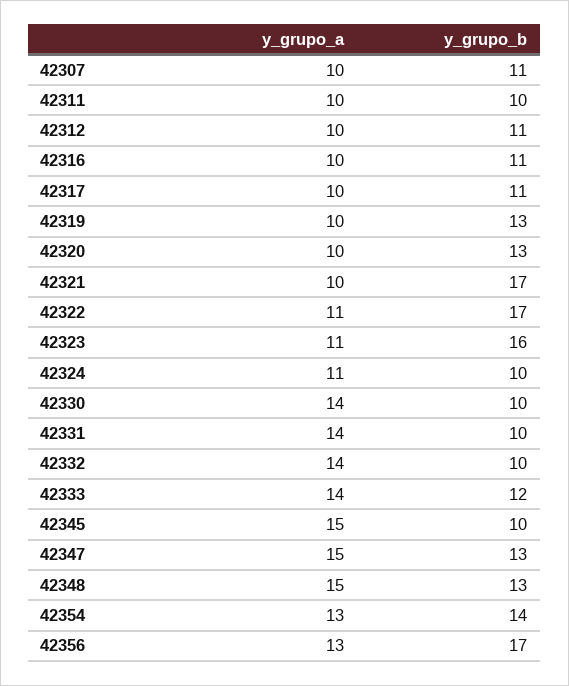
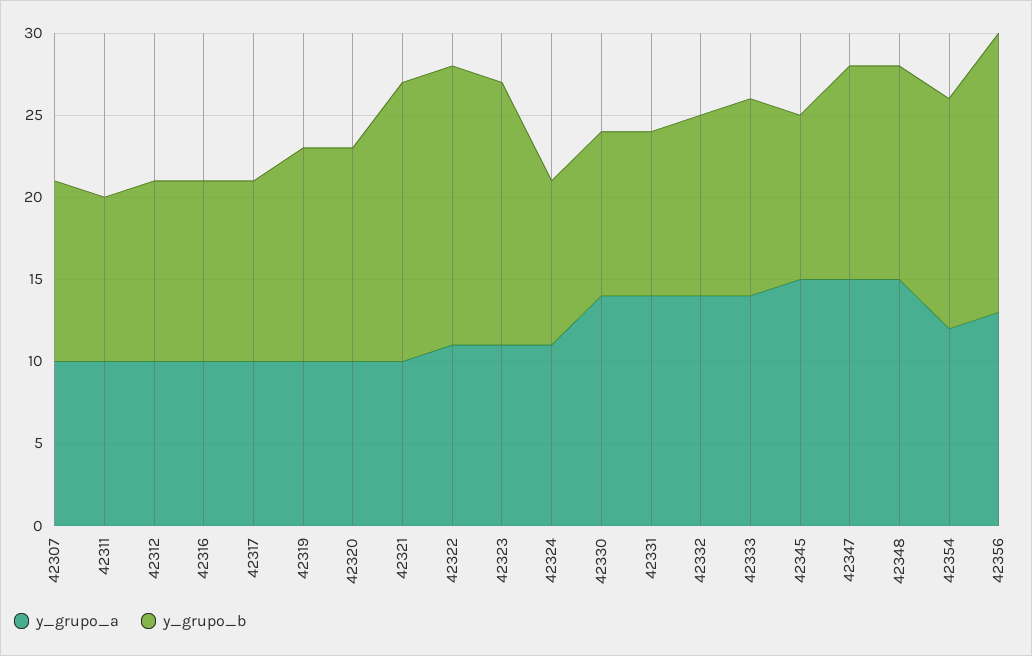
y_grupo_b, 42332: 10 -> 11
y_grupo_a, 42354: 13 -> 12

